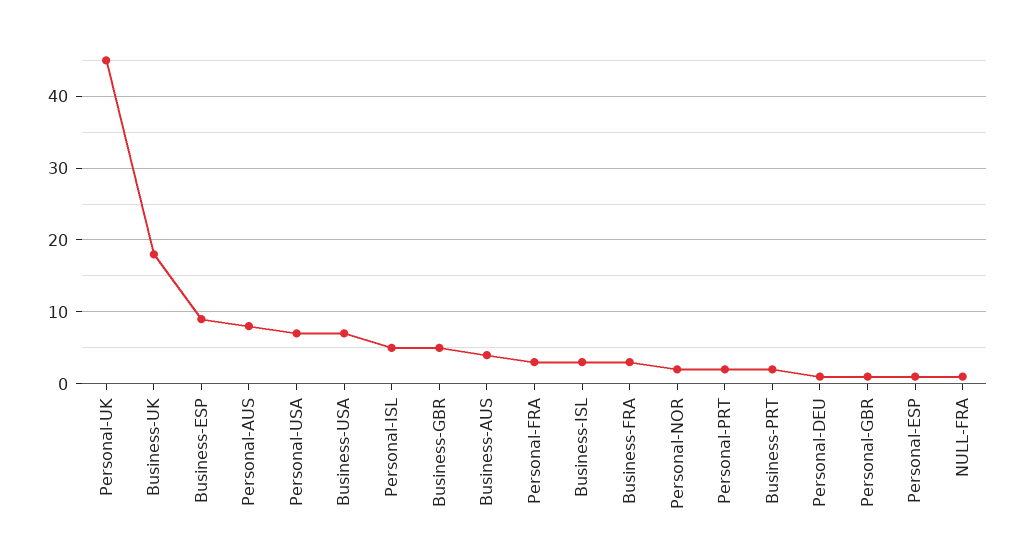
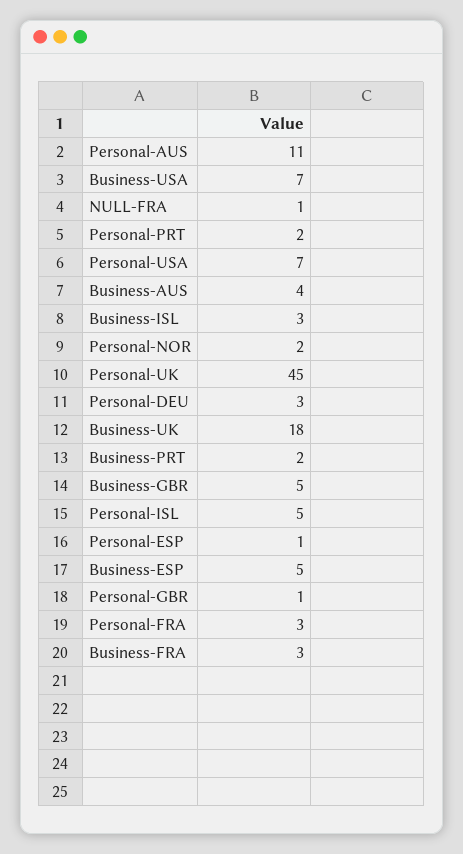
Business-ESP: 9 -> 5
Personal-AUS: 8 -> 11
Personal-DEU: 1 -> 3

